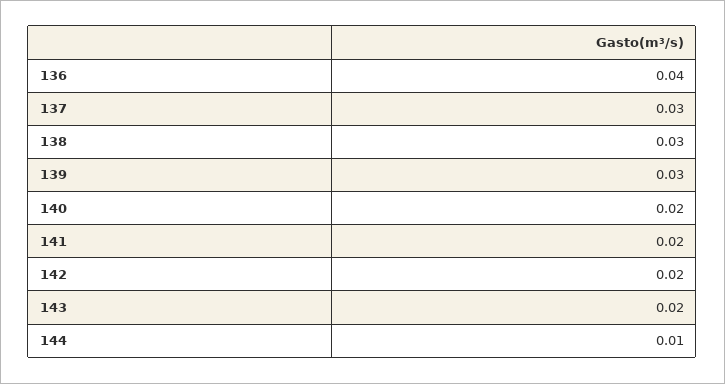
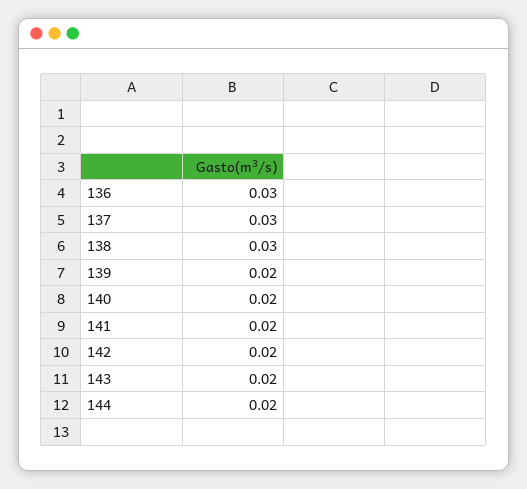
136: 0.04 -> 0.03
139: 0.03 -> 0.02
144: 0.01 -> 0.02

